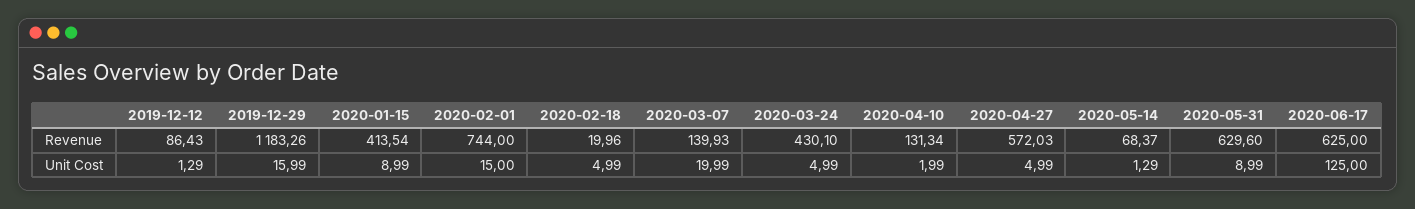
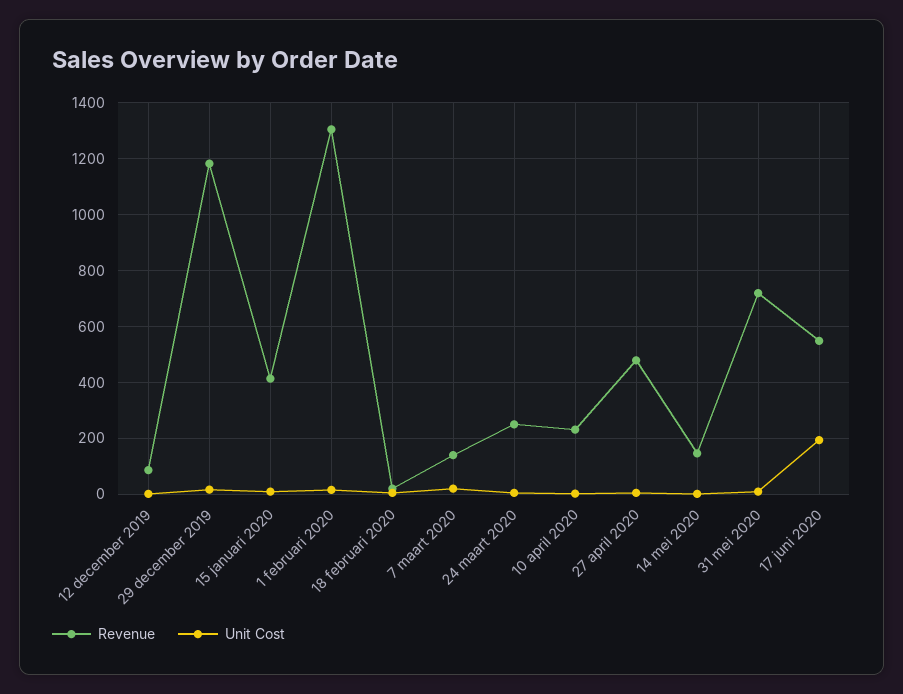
Revenue, 2020-02-01: 744 -> 1300
Revenue, 2020-03-24: 430.1 -> 250
Revenue, 2020-04-10: 131.34 -> 225
Revenue, 2020-04-27: 572.03 -> 475
Revenue, 2020-05-14: 68.37 -> 150
Revenue, 2020-05-31: 629.6 -> 725
Revenue, 2020-06-17: 625 -> 550
Unit Cost, 2020-06-17: 125 -> 200

